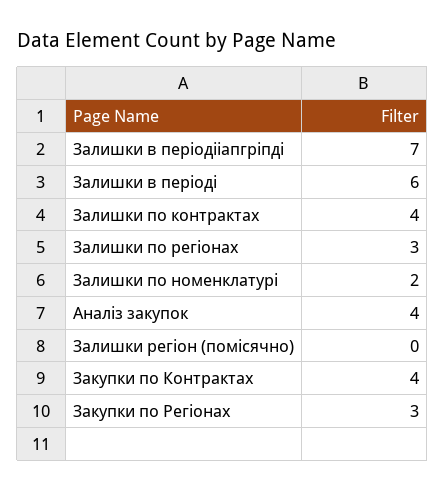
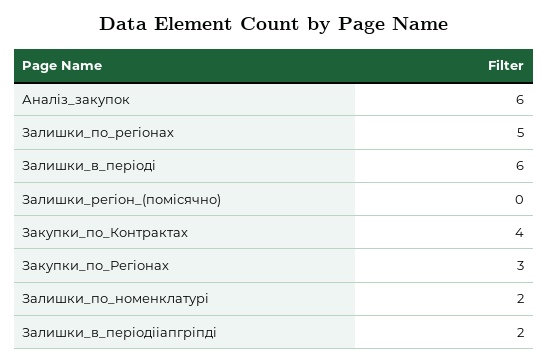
Залишки в періодііапгріпді: 7 -> 2
Залишки по контрактах: 4 -> none
Залишки по регіонах: 3 -> 5
Аналіз закупок: 4 -> 6

